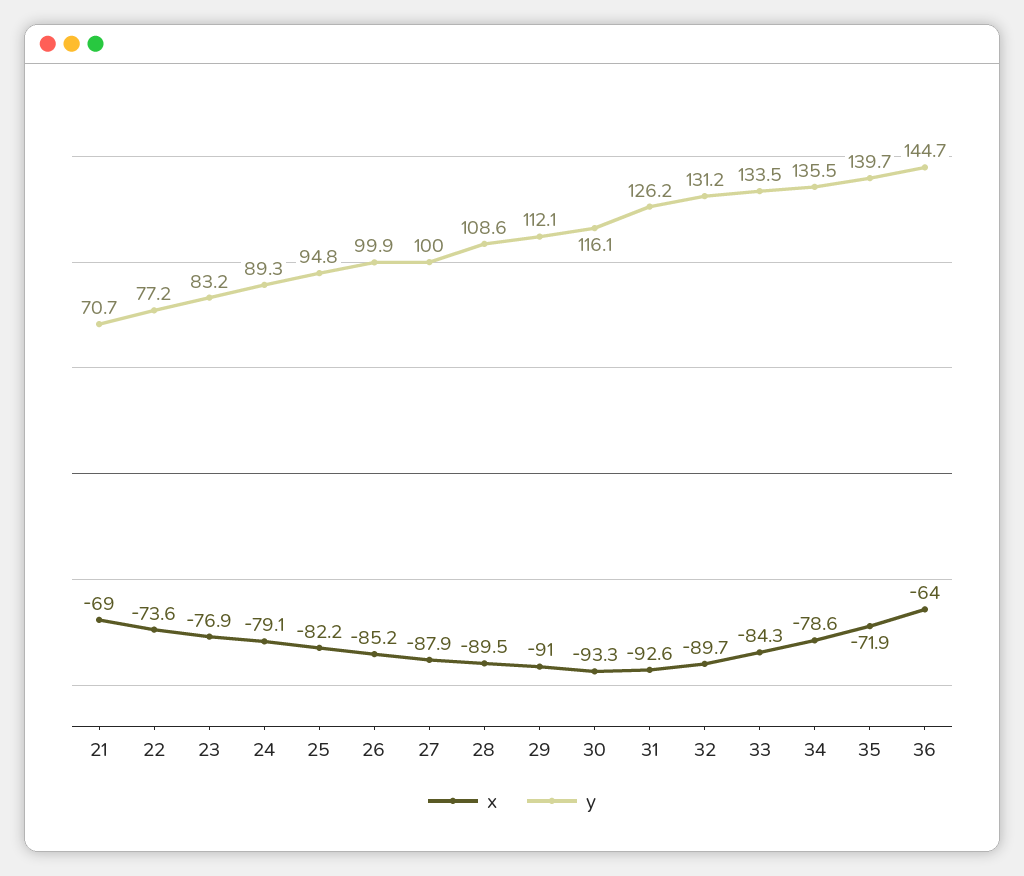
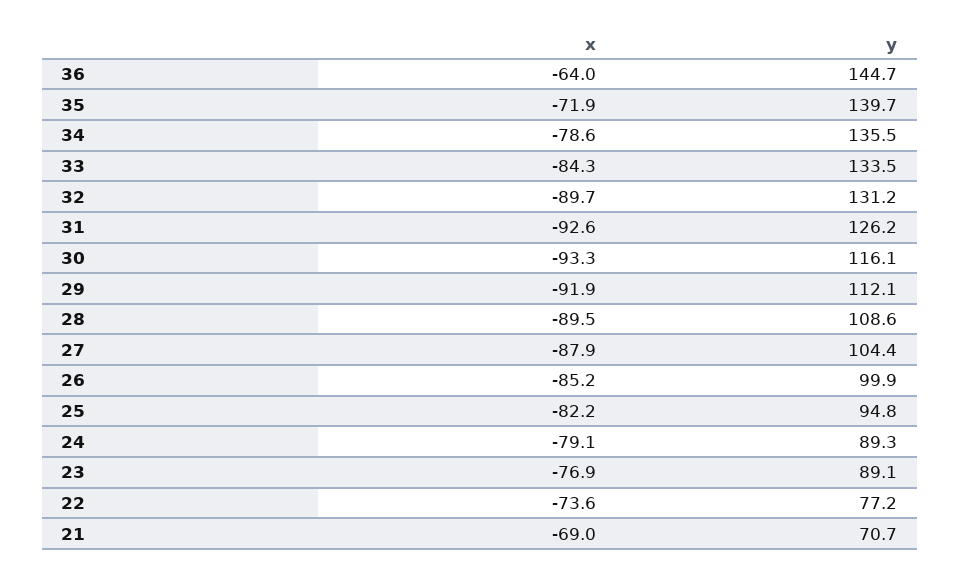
y, 23: 83.2 -> 89.1
y, 27: 100 -> 104.4
x, 29: -91 -> -91.9

